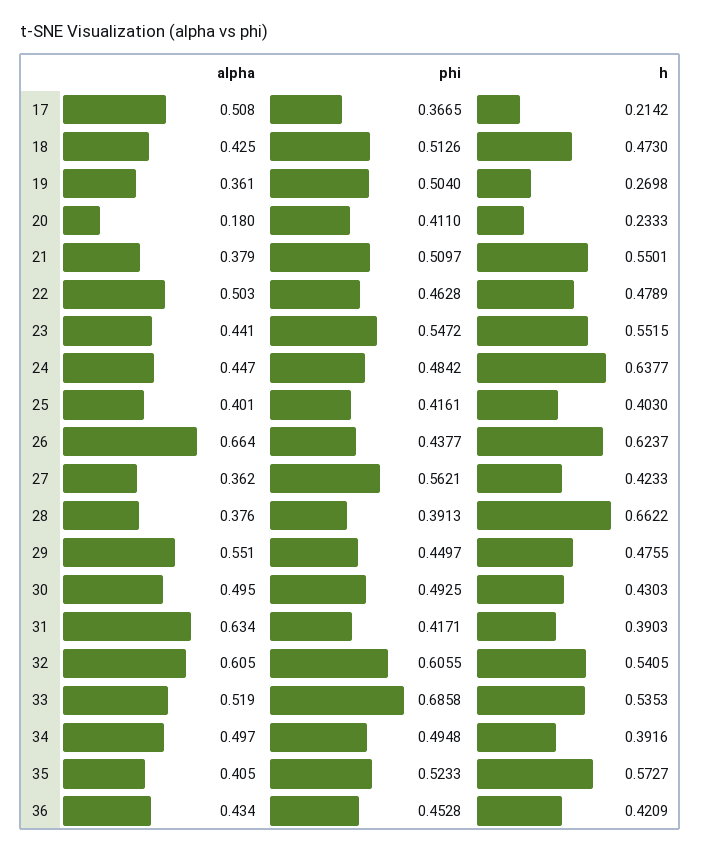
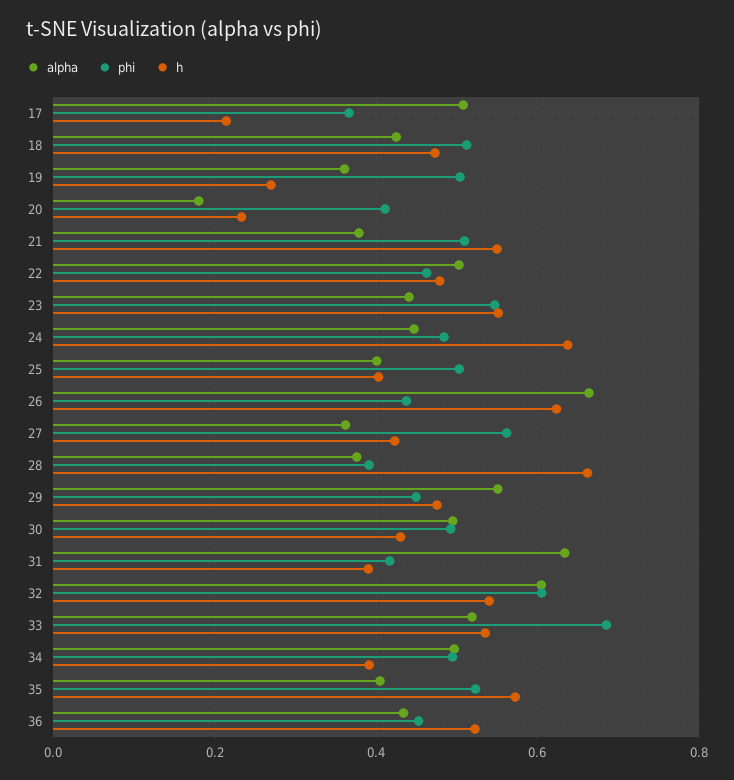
phi, 25: 0.4161 -> 0.5
h, 36: 0.4209 -> 0.52

